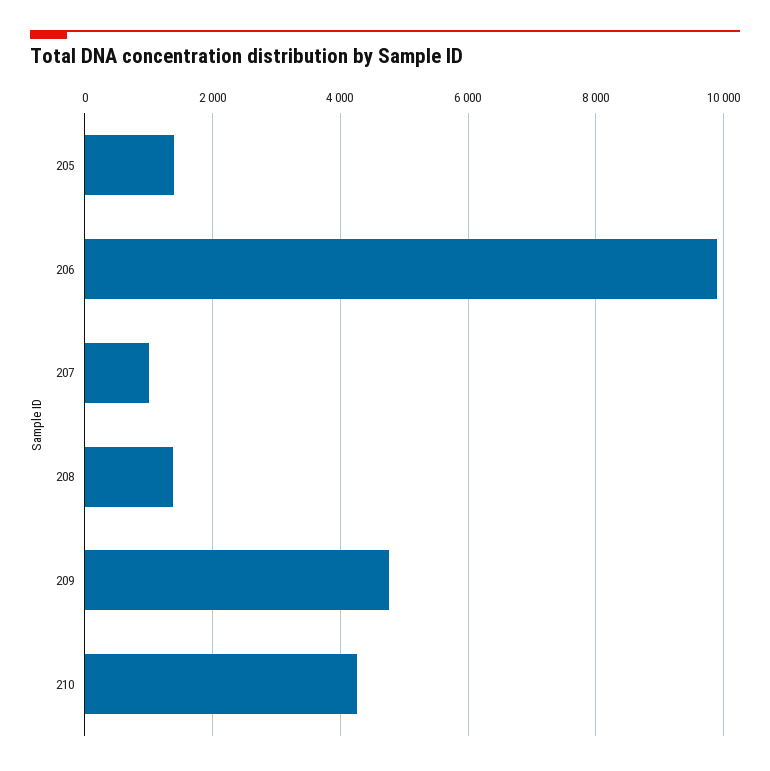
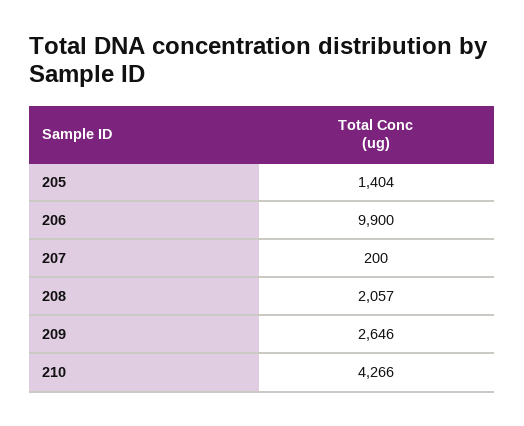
207: 1000 -> 200
208: 1400 -> 2057
209: 4800 -> 2646

